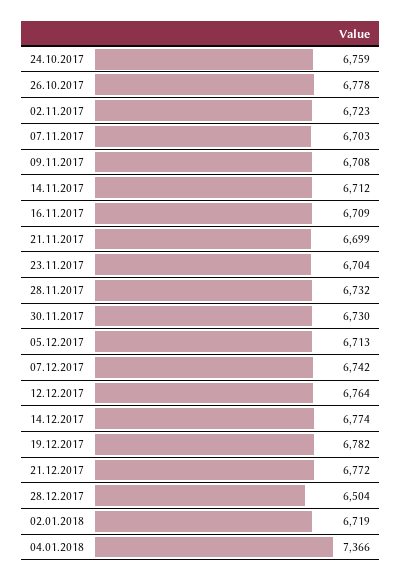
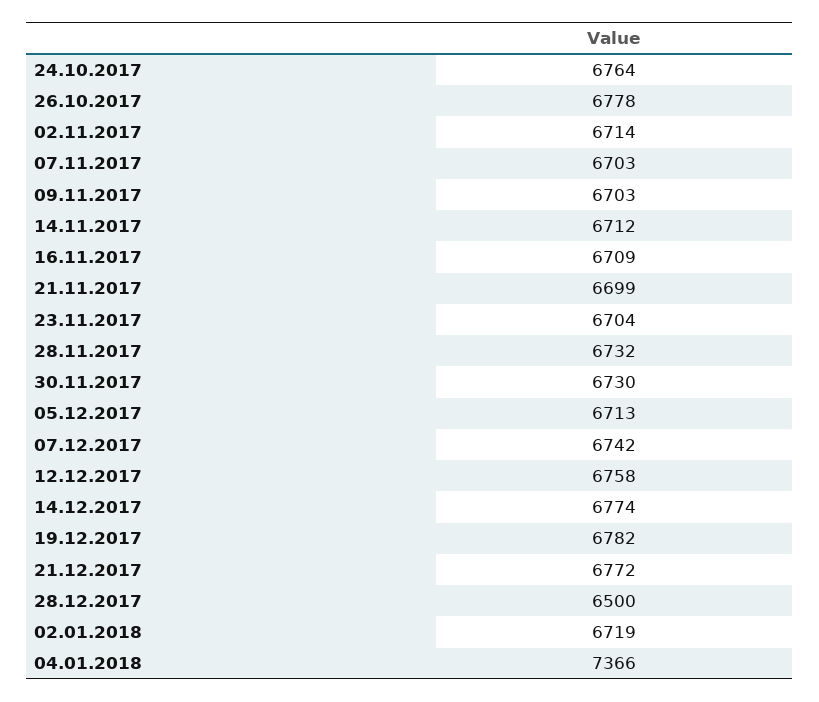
24.10.2017: 6759 -> 6764
02.11.2017: 6723 -> 6714
09.11.2017: 6708 -> 6703
12.12.2017: 6764 -> 6758
28.12.2017: 6504 -> 6500

